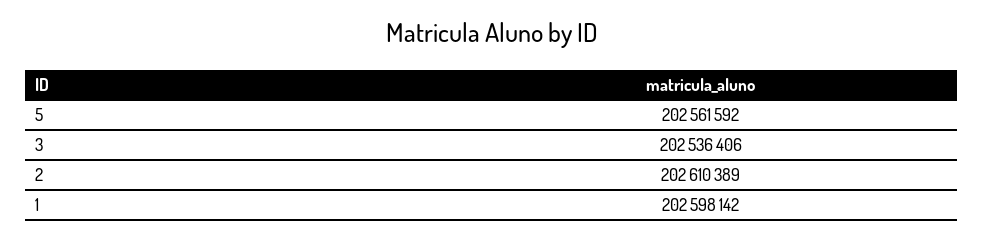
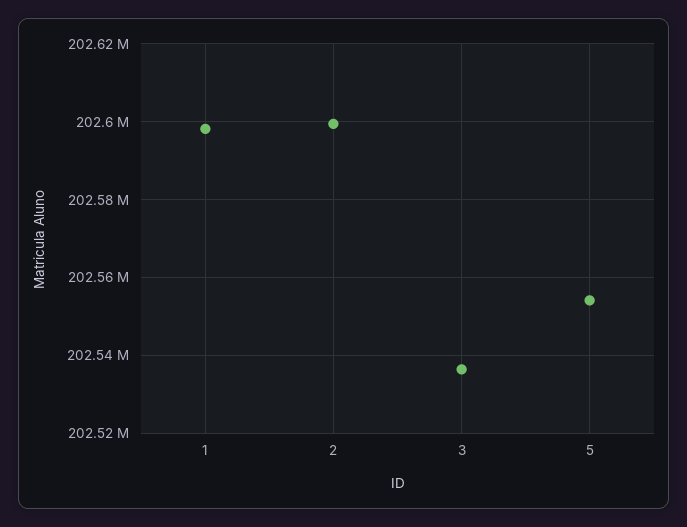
5: 202561592 -> 202554000
2: 202610389 -> 202600000

